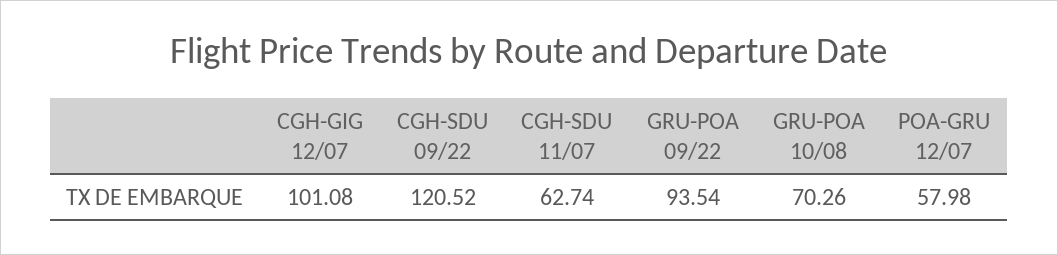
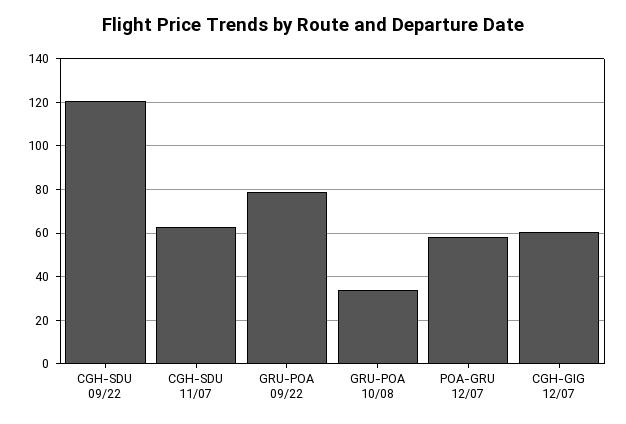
CGH-GIG 12/07: 101.08 -> 60
GRU-POA 09/22: 93.54 -> 80
GRU-POA 10/08: 70.26 -> 35

